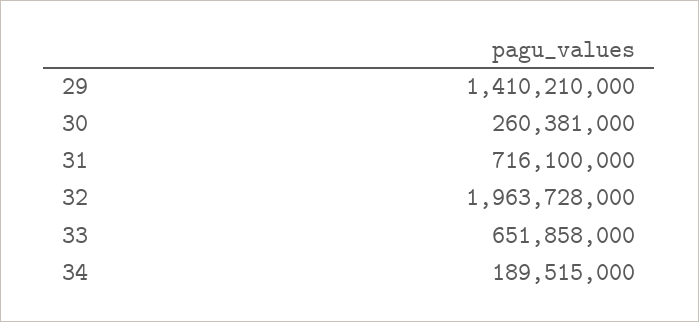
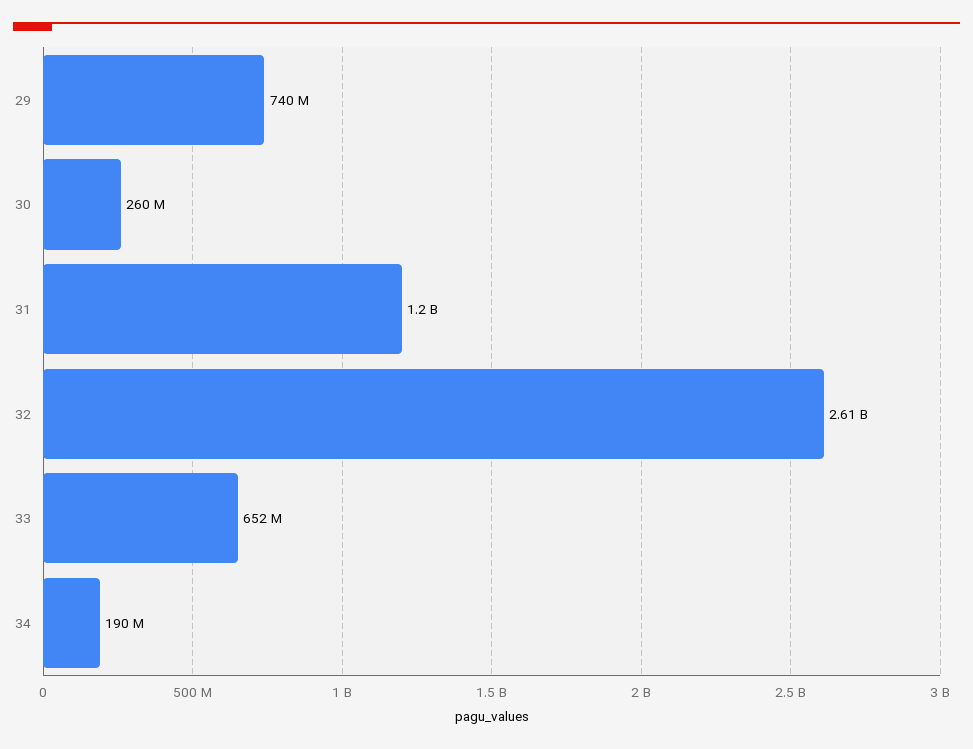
29: 1410210000 -> 740000000
31: 716100000 -> 1200000000
32: 1963728000 -> 2610000000

